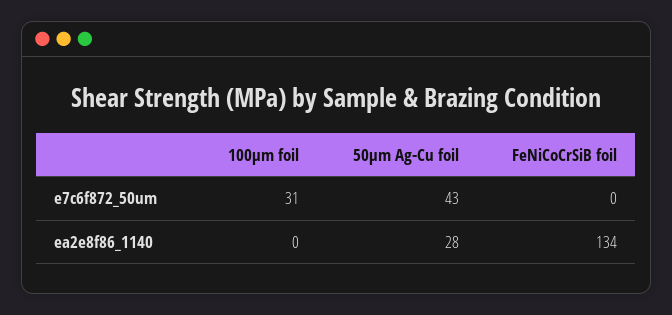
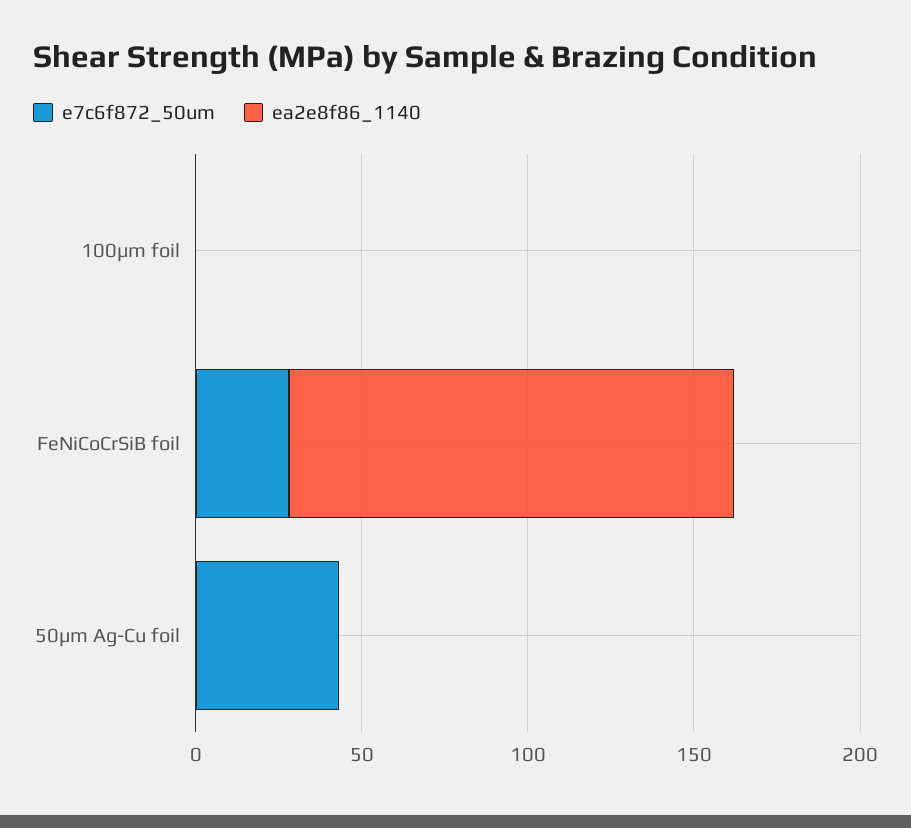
e7c6f872_50um, 100μm foil: 31 -> 0
e7c6f872_50um, FeNiCoCrSiB foil: 0 -> 30
ea2e8f86_1140, 50μm Ag-Cu foil: 28 -> 0

